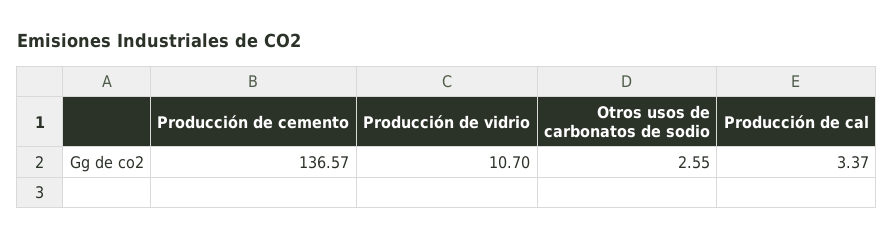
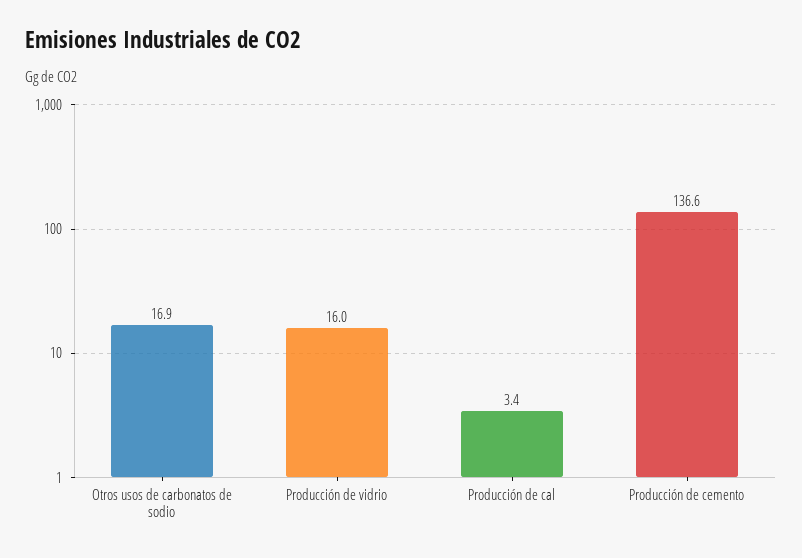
Producción de vidrio: 10.7 -> 16
Otros usos de carbonatos de sodio: 2.55 -> 16.9

